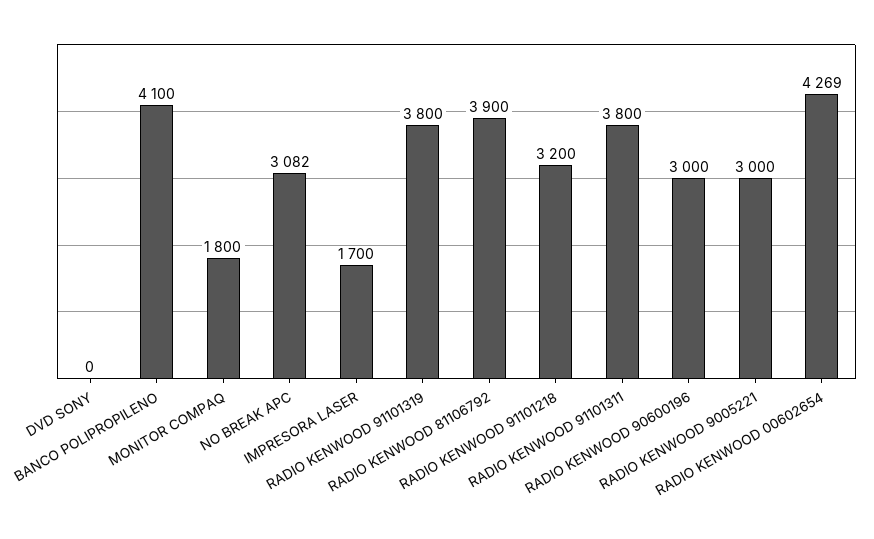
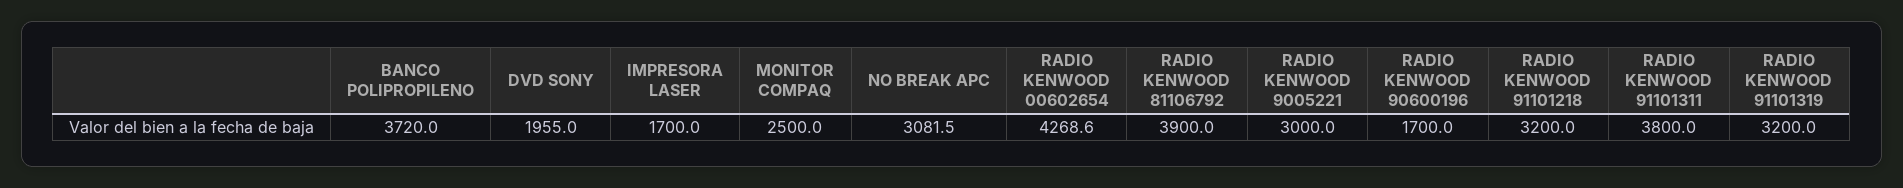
DVD SONY: 0 -> 1955
BANCO POLIPROPILENO: 4100 -> 3720
MONITOR COMPAQ: 1800 -> 2500
RADIO KENWOOD 91101319: 3800 -> 3200
RADIO KENWOOD 90600196: 3000 -> 1700

